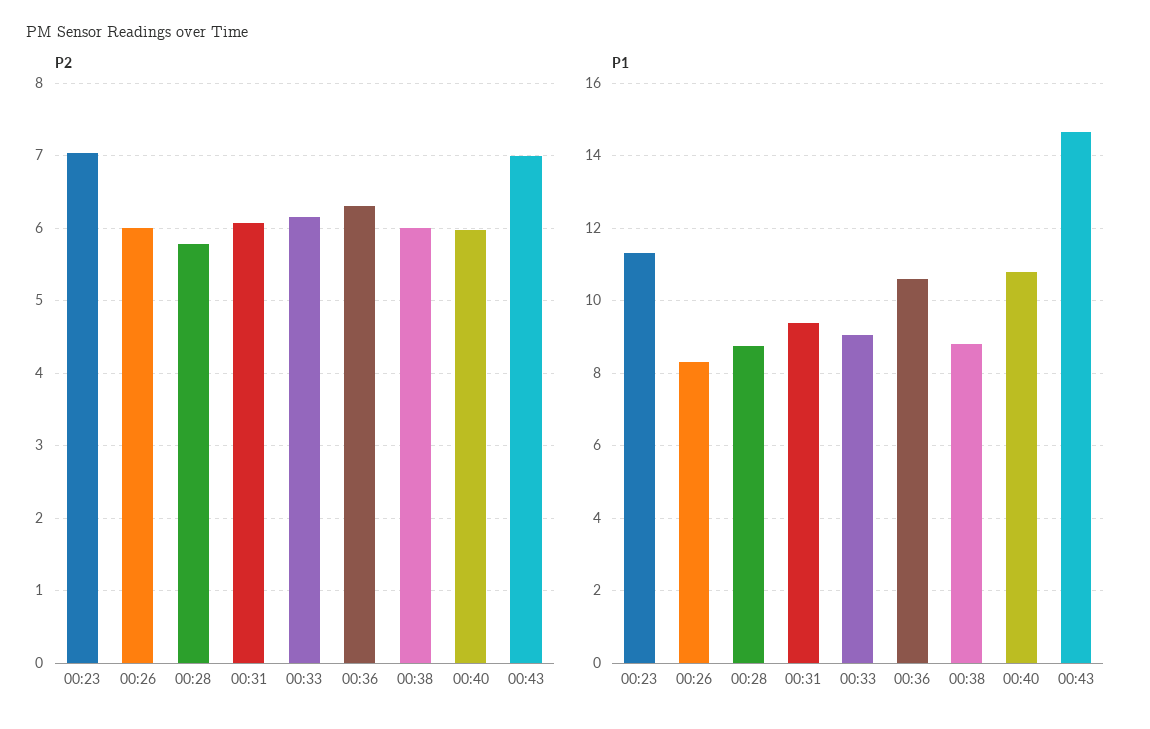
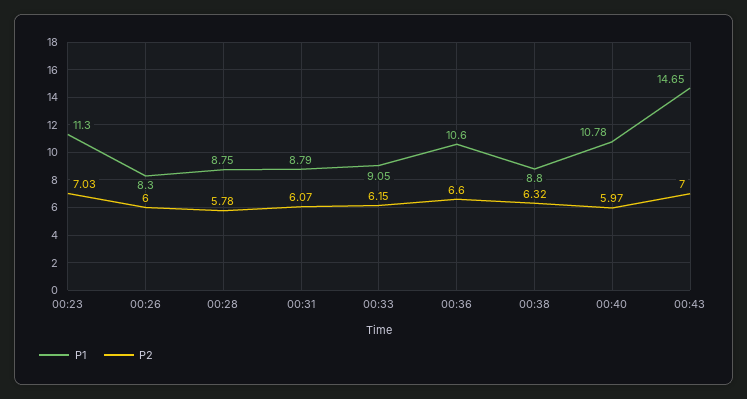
P2, 00:36: 6.3 -> 6.6
P2, 00:38: 6 -> 6.32
P1, 00:31: 9.4 -> 8.79

